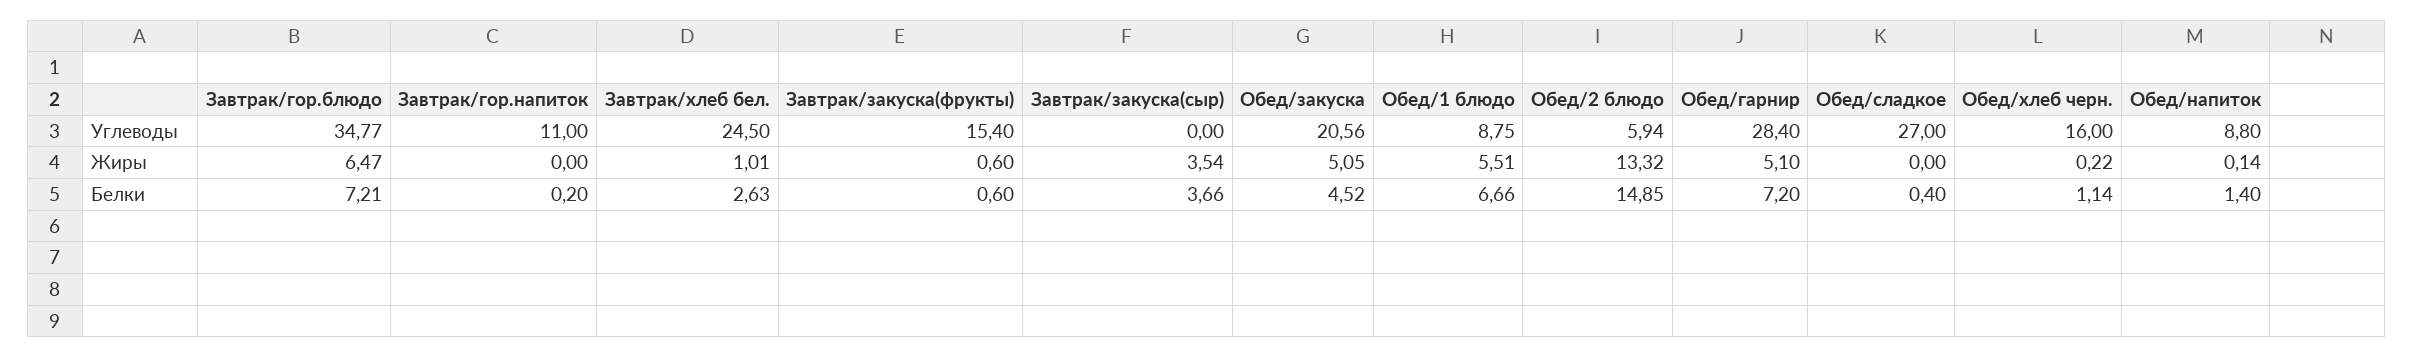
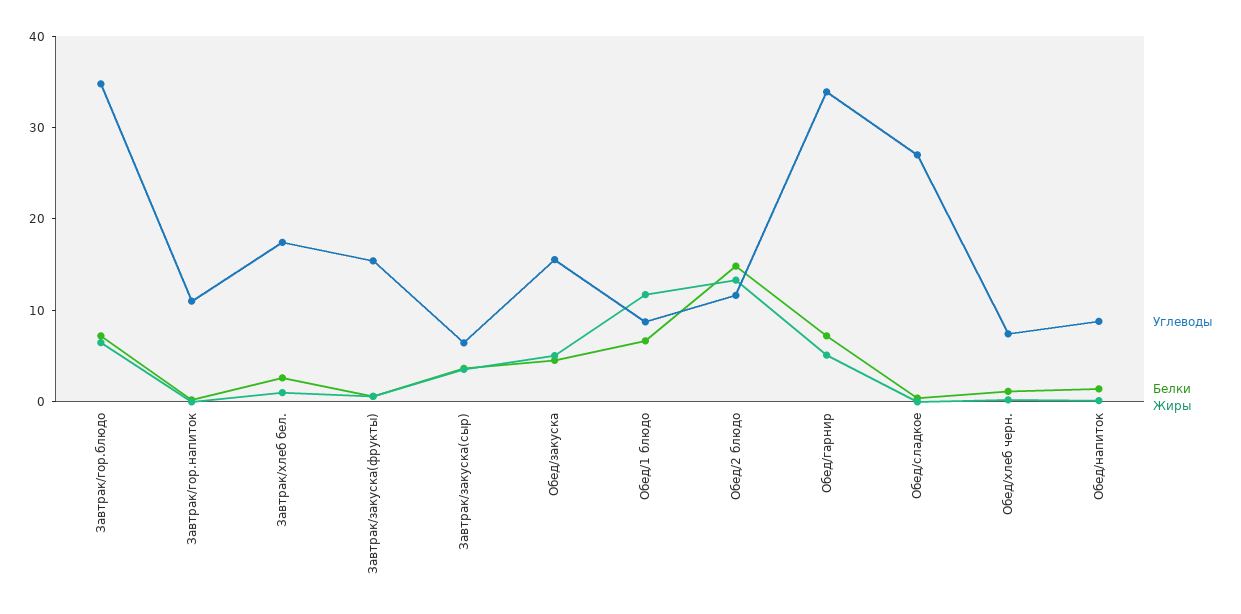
Углеводы, Завтрак/хлеб бел.: 24.5 -> 18
Углеводы, Завтрак/закуска(сыр): 0 -> 6
Углеводы, Обед/закуска: 20.56 -> 16
Углеводы, Обед/2 блюдо: 5.94 -> 12
Углеводы, Обед/гарнир: 28.4 -> 34
Углеводы, Обед/хлеб черн.: 16 -> 8
Жиры, Обед/1 блюдо: 5.51 -> 12

